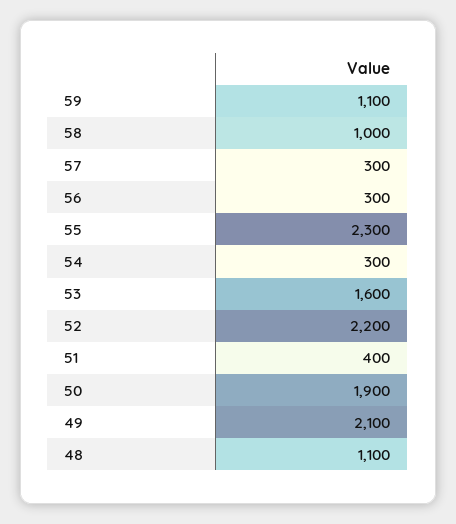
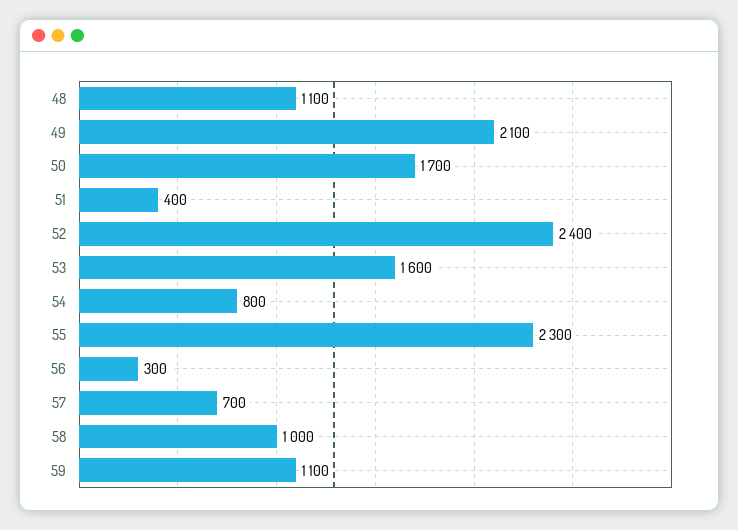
57: 300 -> 700
54: 300 -> 800
52: 2200 -> 2400
50: 1900 -> 1700

